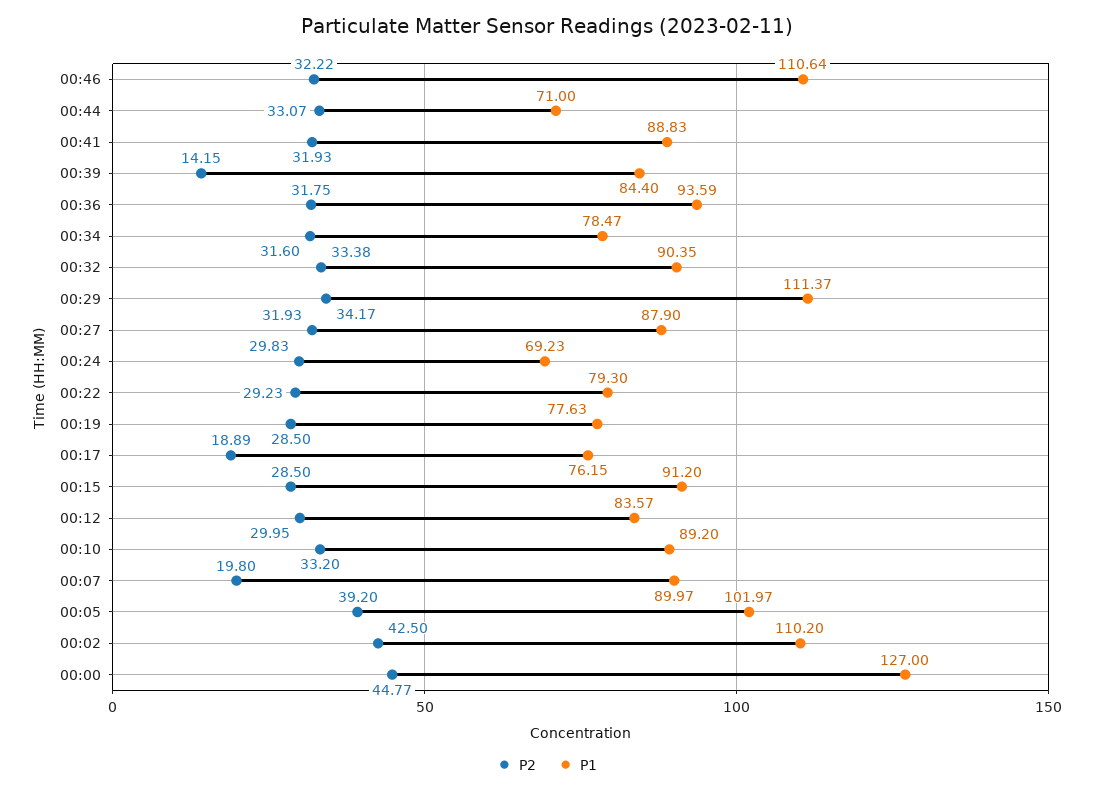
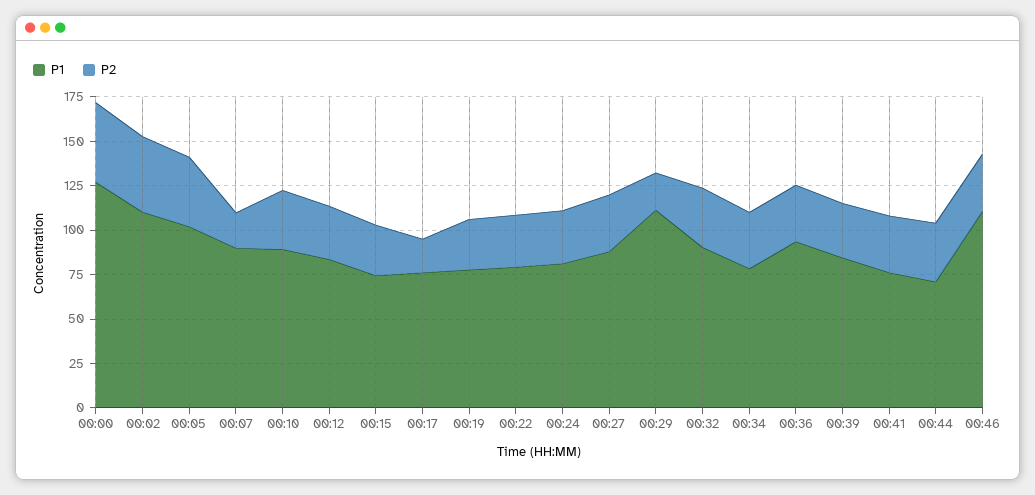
P1, 00:41: 88.83 -> 75
P2, 00:39: 14.15 -> 30
P2, 00:29: 34.17 -> 20
P1, 00:24: 69.23 -> 80
P1, 00:15: 91.2 -> 75

